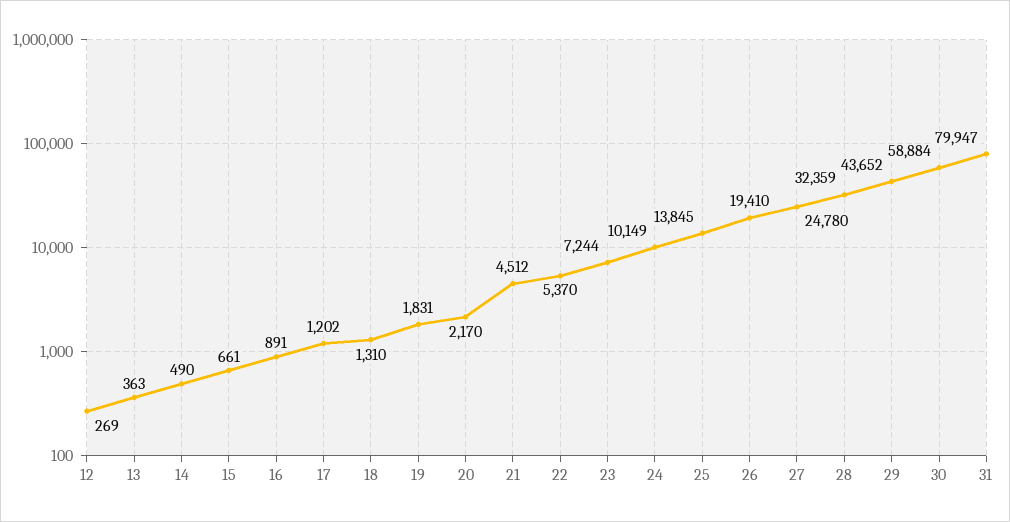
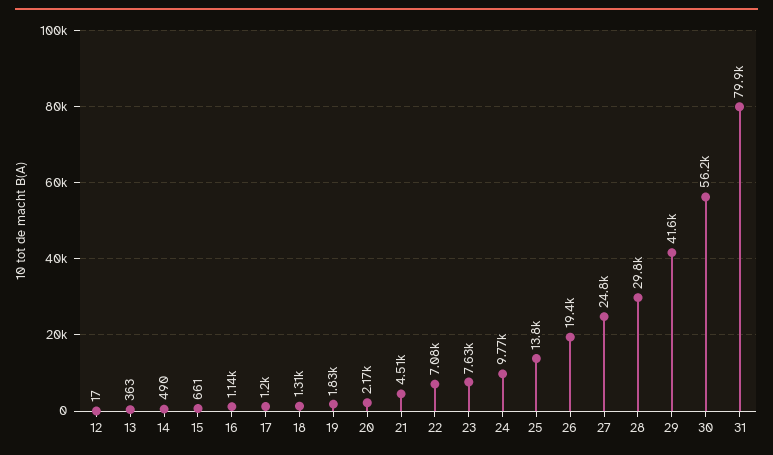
12: 269 -> 17
16: 891 -> 1140
22: 5370 -> 7080
23: 7244 -> 7630
24: 10149 -> 9770
28: 32359 -> 29800
29: 43652 -> 41600
30: 58884 -> 56200

